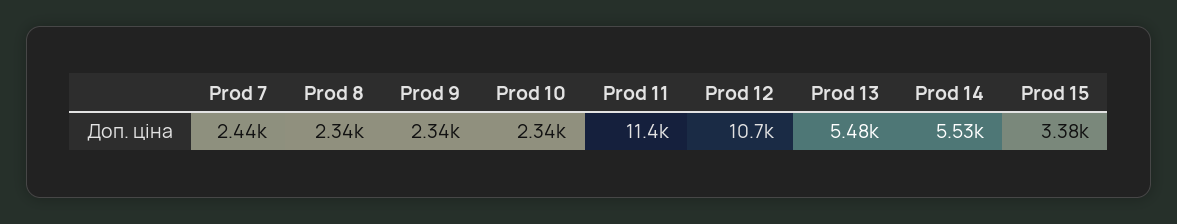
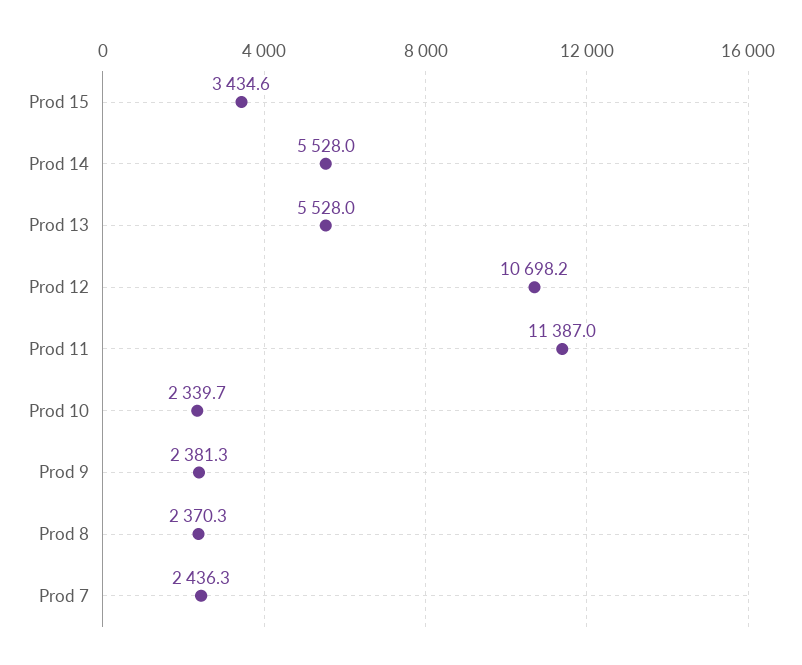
Prod 8: 2340 -> 2370.3
Prod 9: 2340 -> 2381.3
Prod 13: 5480 -> 5528
Prod 15: 3380 -> 3434.6

